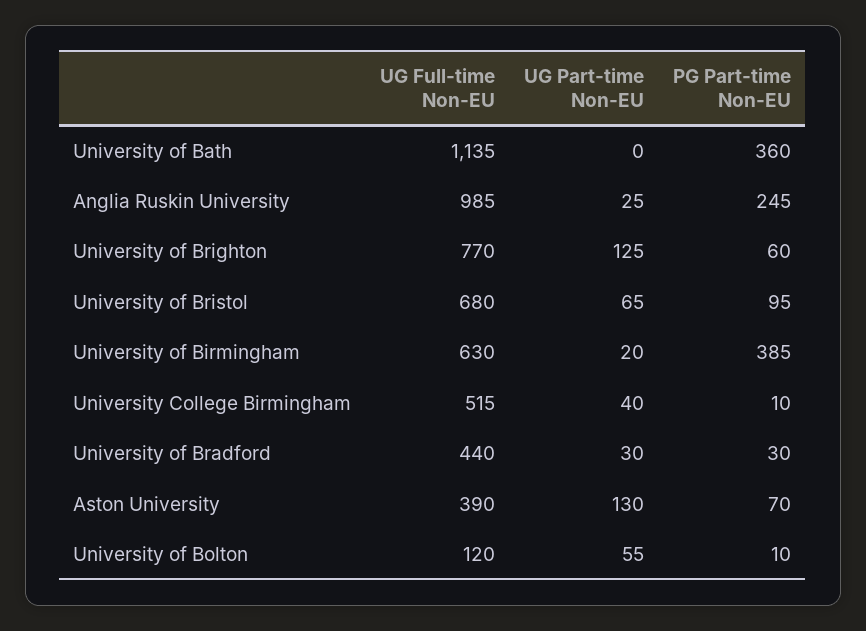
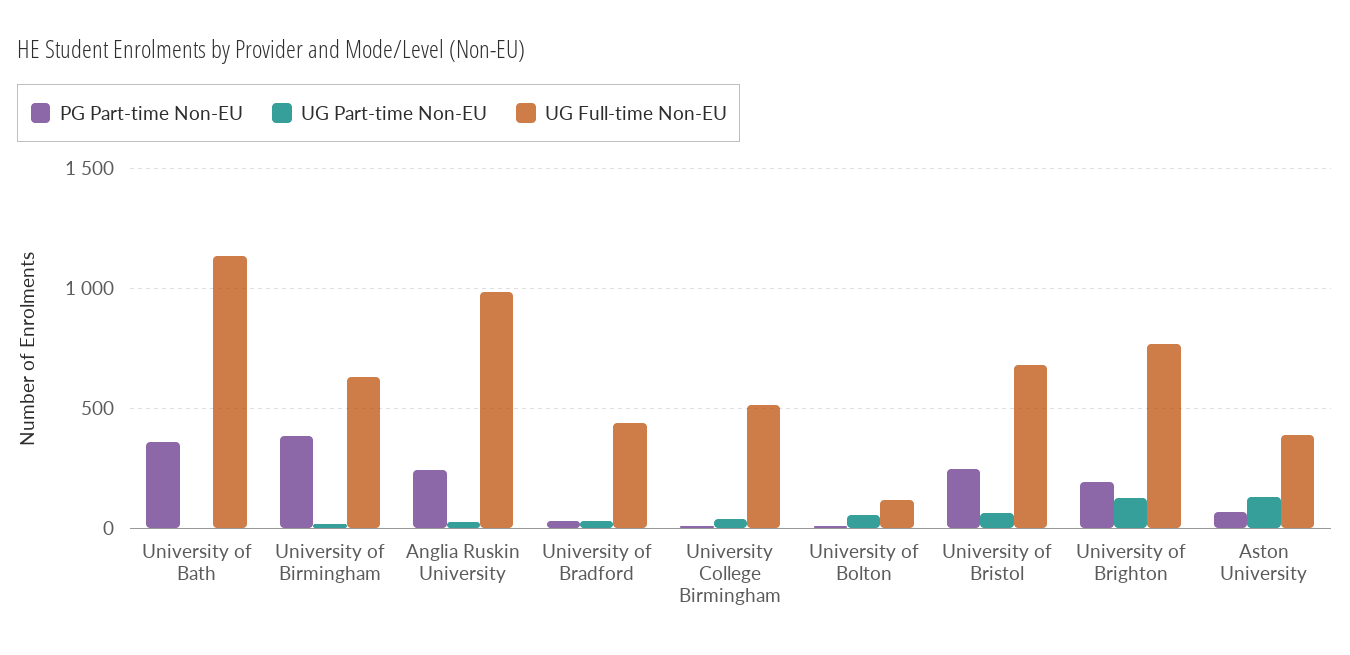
PG Part-time Non-EU, University of Brighton: 60 -> 200
PG Part-time Non-EU, University of Bristol: 95 -> 250

